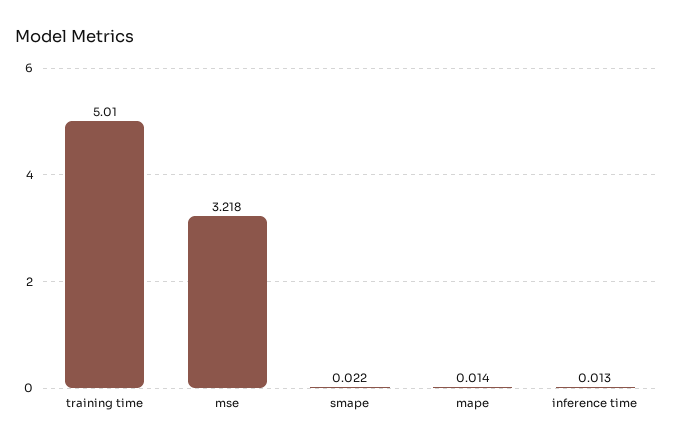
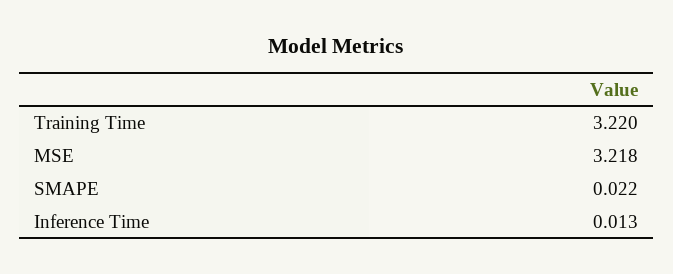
training time: 5.01 -> 3.22
mape: 0.014 -> none

